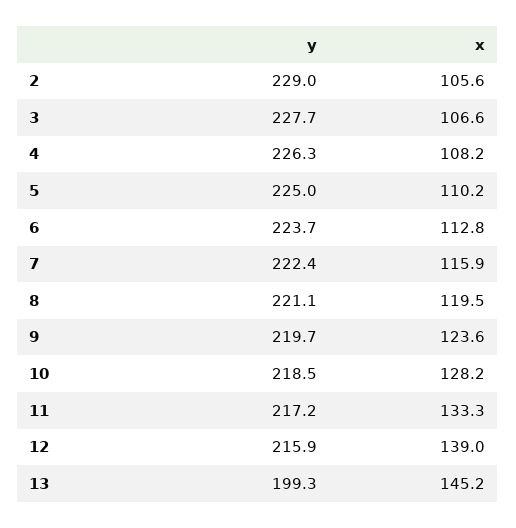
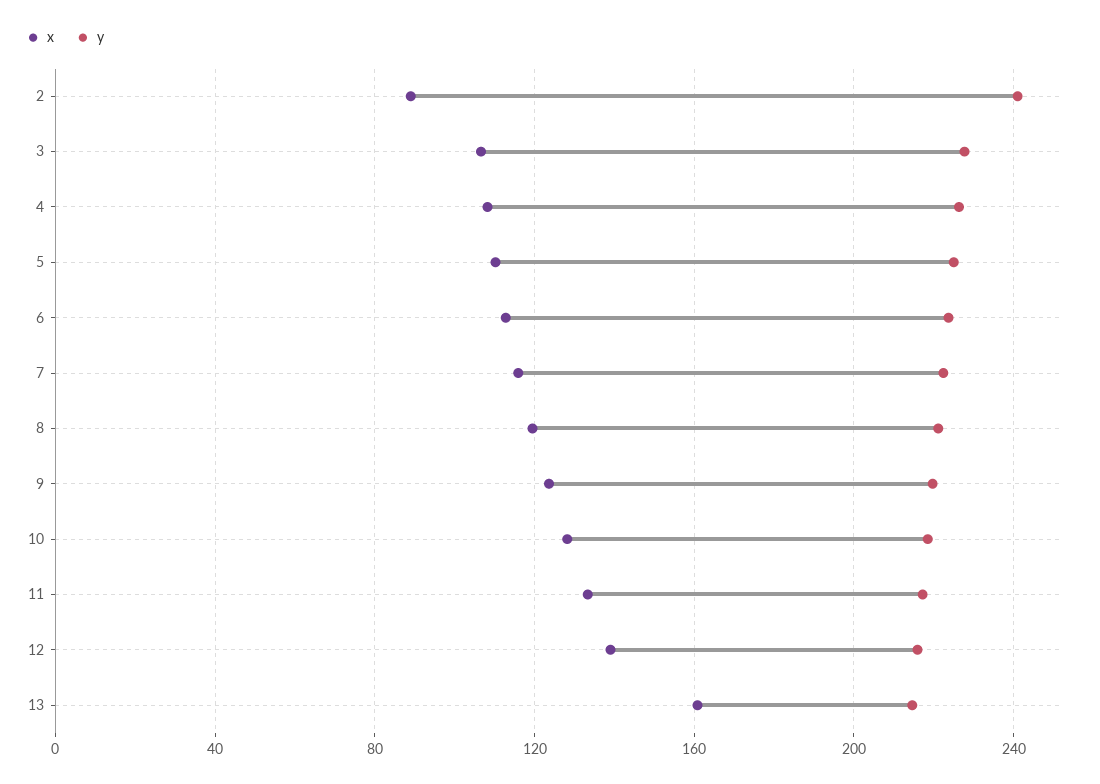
y, 2: 229 -> 240
x, 2: 105.6 -> 90
y, 13: 199.3 -> 215
x, 13: 145.2 -> 160

